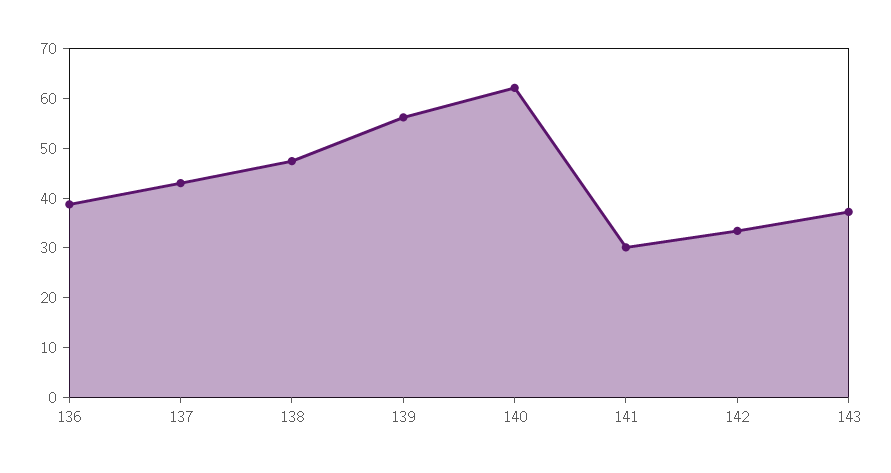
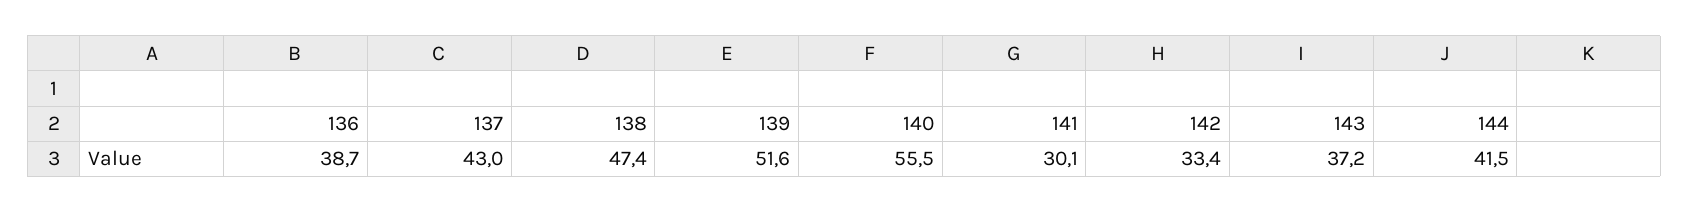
139: 56 -> 51.6
140: 62 -> 55.5
144: none -> 41.5

